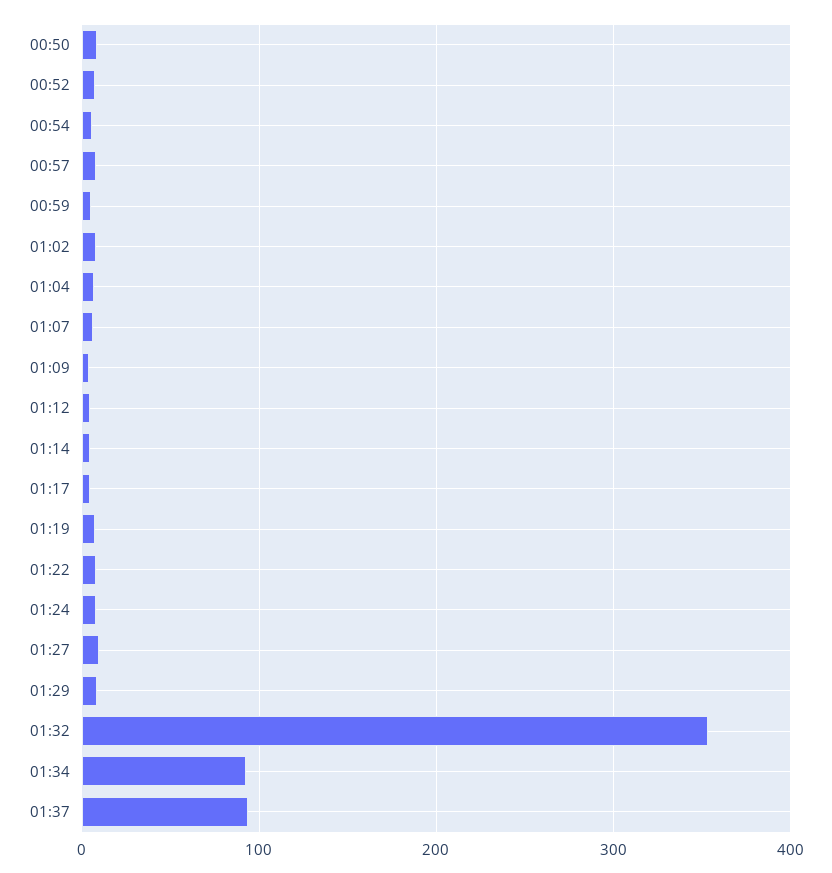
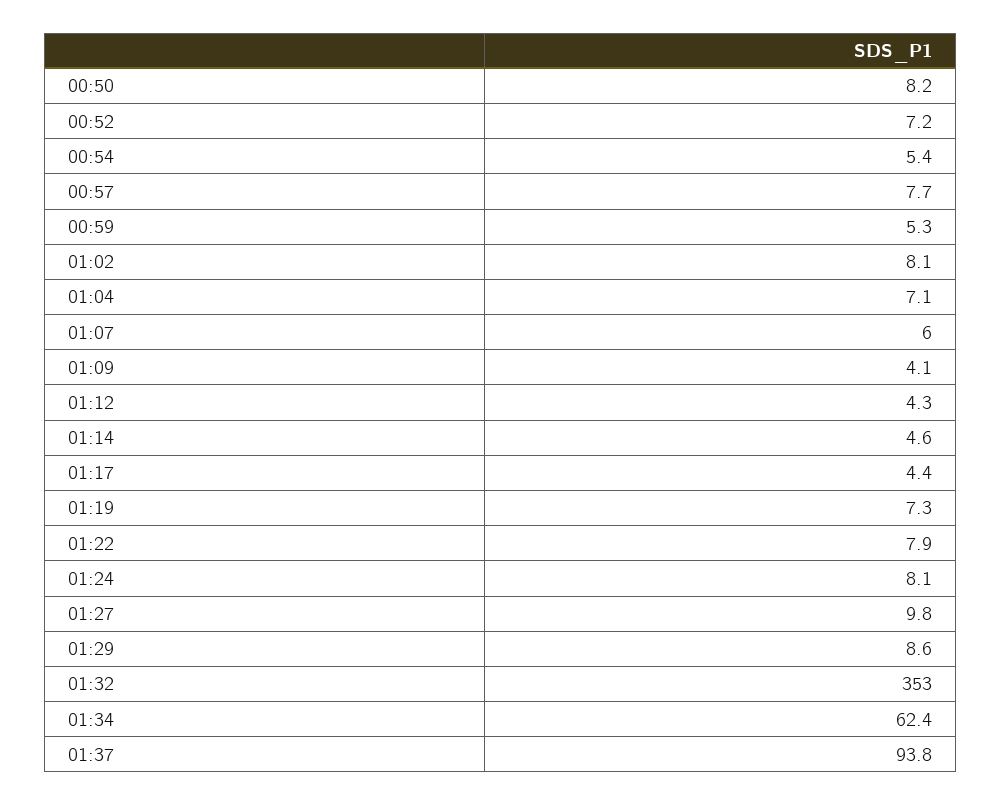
01:34: 90 -> 62.4

